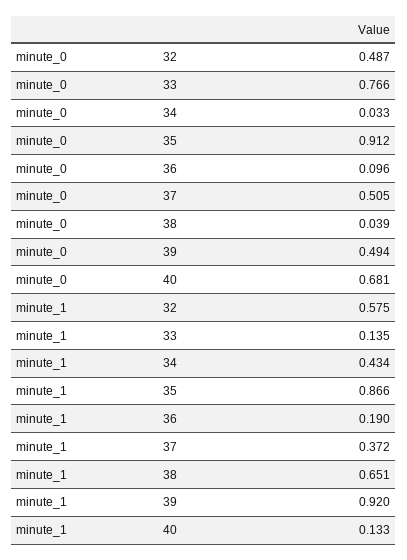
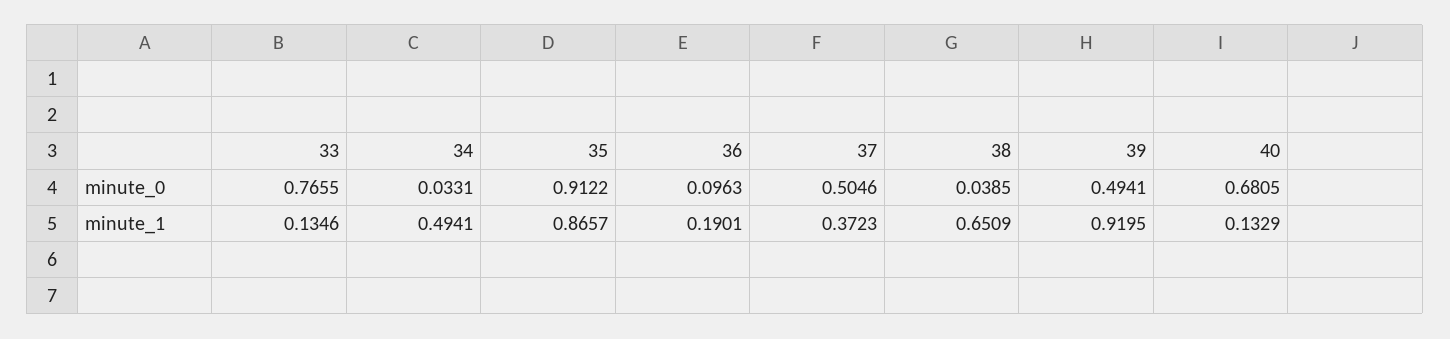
minute_0, 32: 0.487 -> none
minute_1, 32: 0.575 -> none
minute_1, 34: 0.434 -> 0.4941

